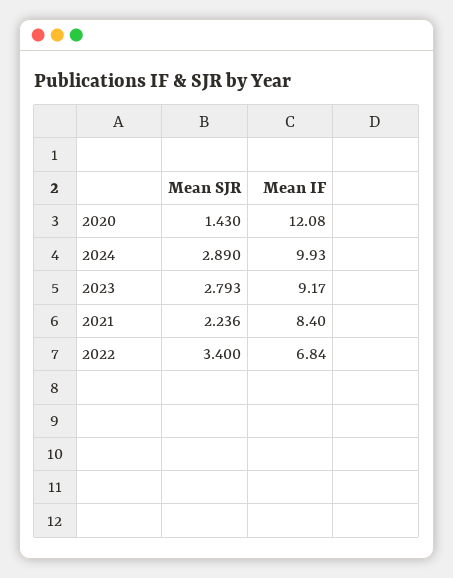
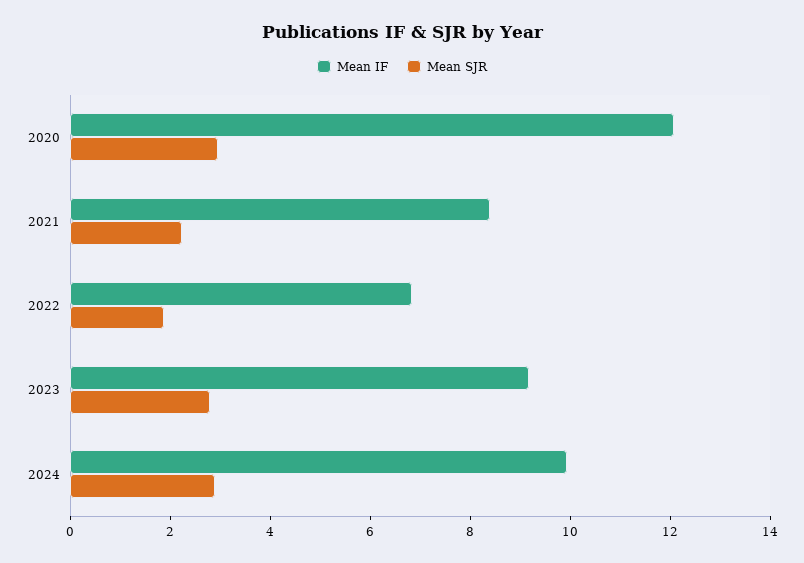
Mean SJR, 2020: 1.43 -> 3
Mean SJR, 2022: 3.4 -> 2

